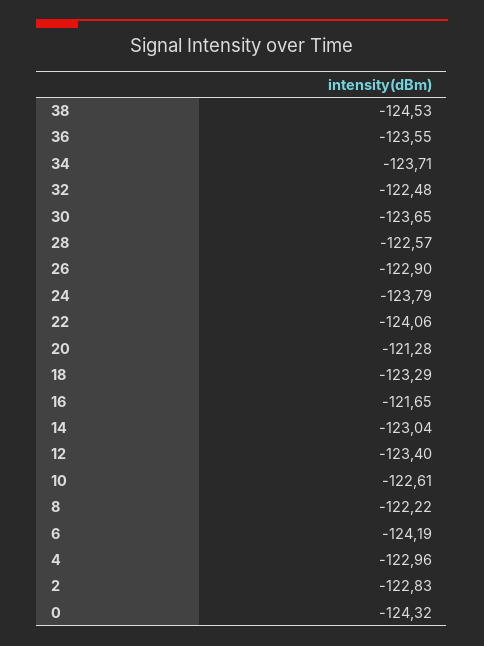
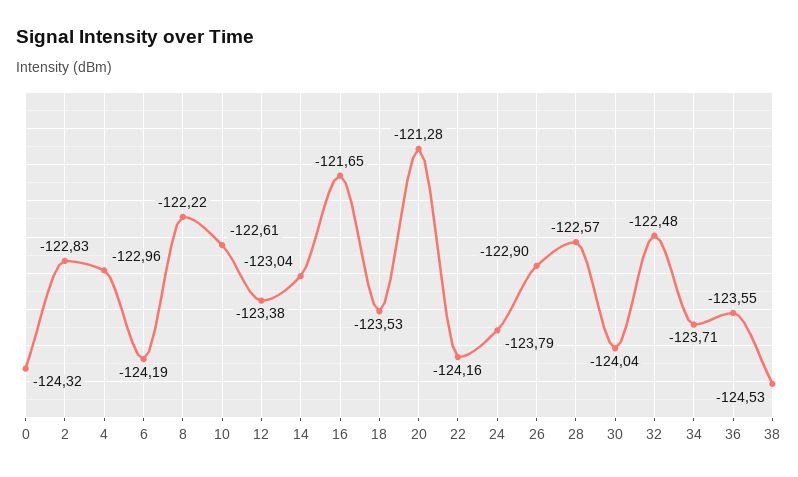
30: -123.65 -> -124.04
22: -124.06 -> -124.16
18: -123.29 -> -123.53
12: -123.4 -> -123.38

